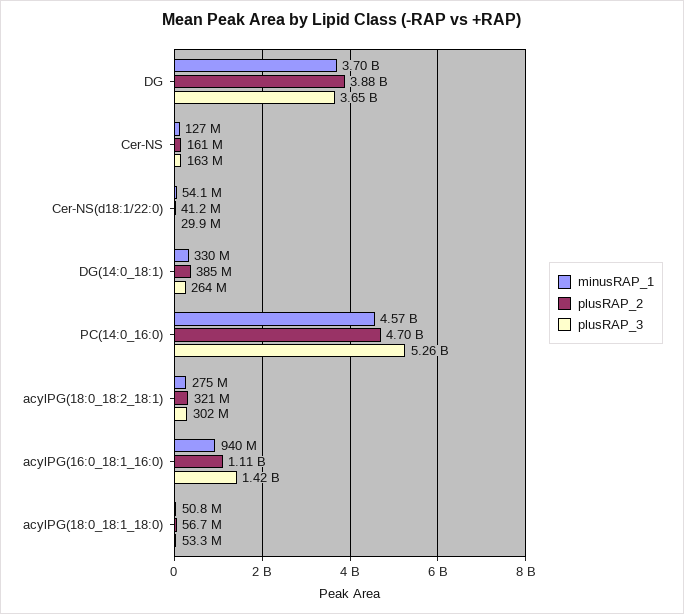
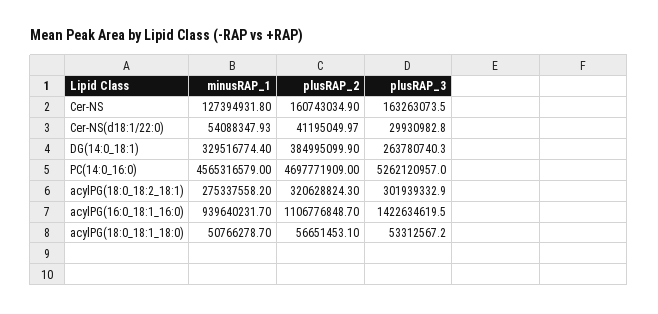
minusRAP_1, DG: 3700000000 -> none
plusRAP_2, DG: 3880000000 -> none
plusRAP_3, DG: 3650000000 -> none

